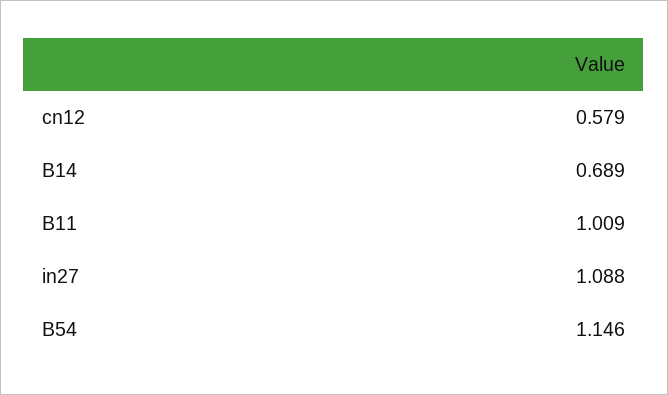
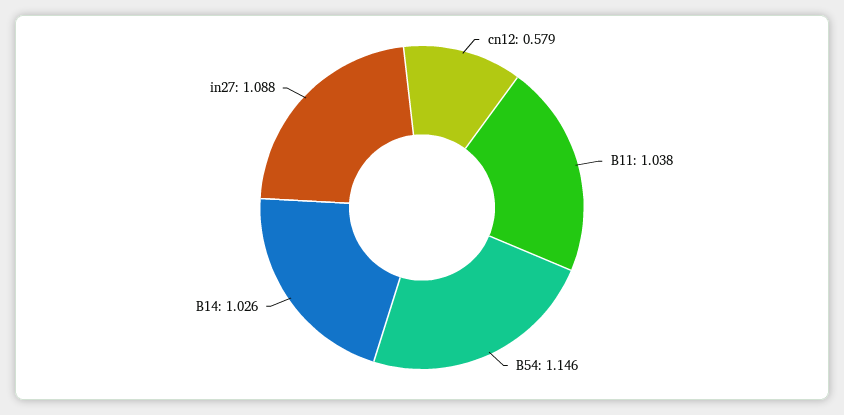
B14: 0.689 -> 1.026
B11: 1.009 -> 1.038

